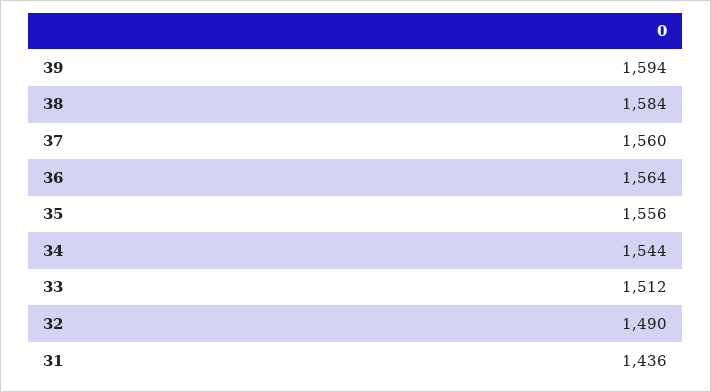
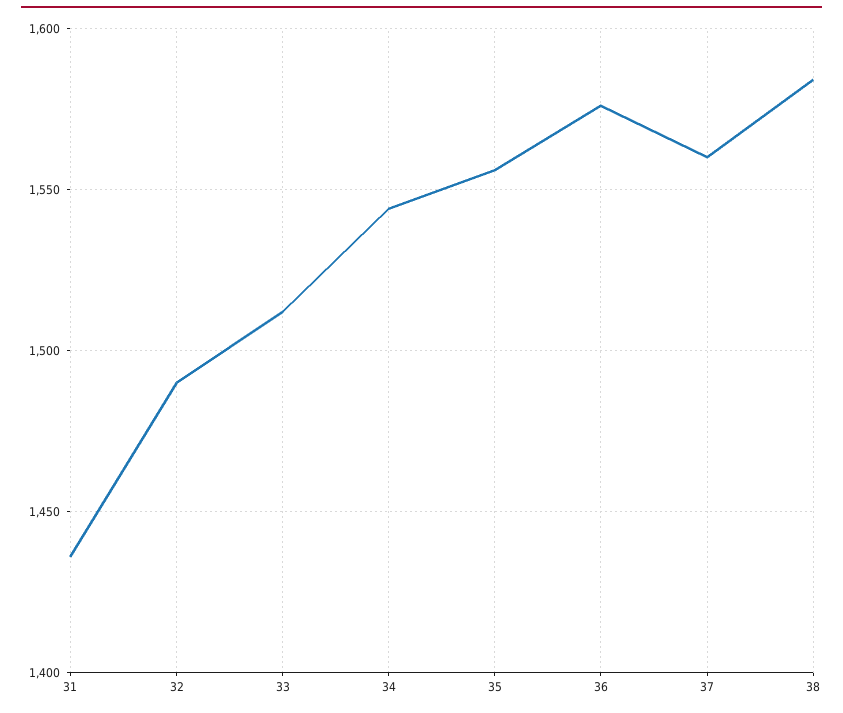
39: 1594 -> none
36: 1564 -> 1575

